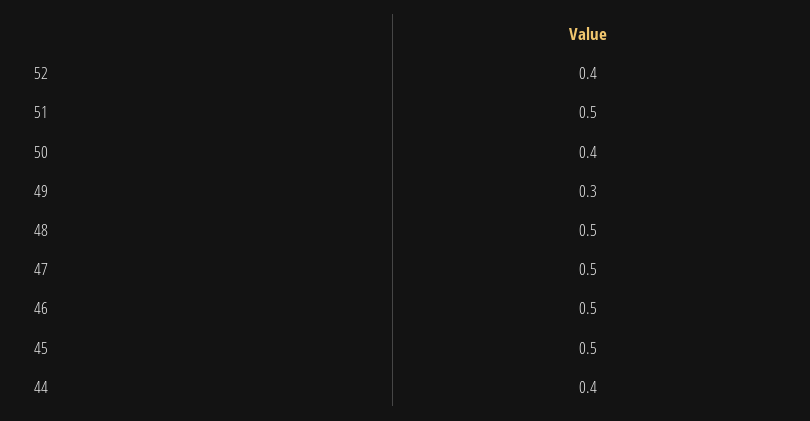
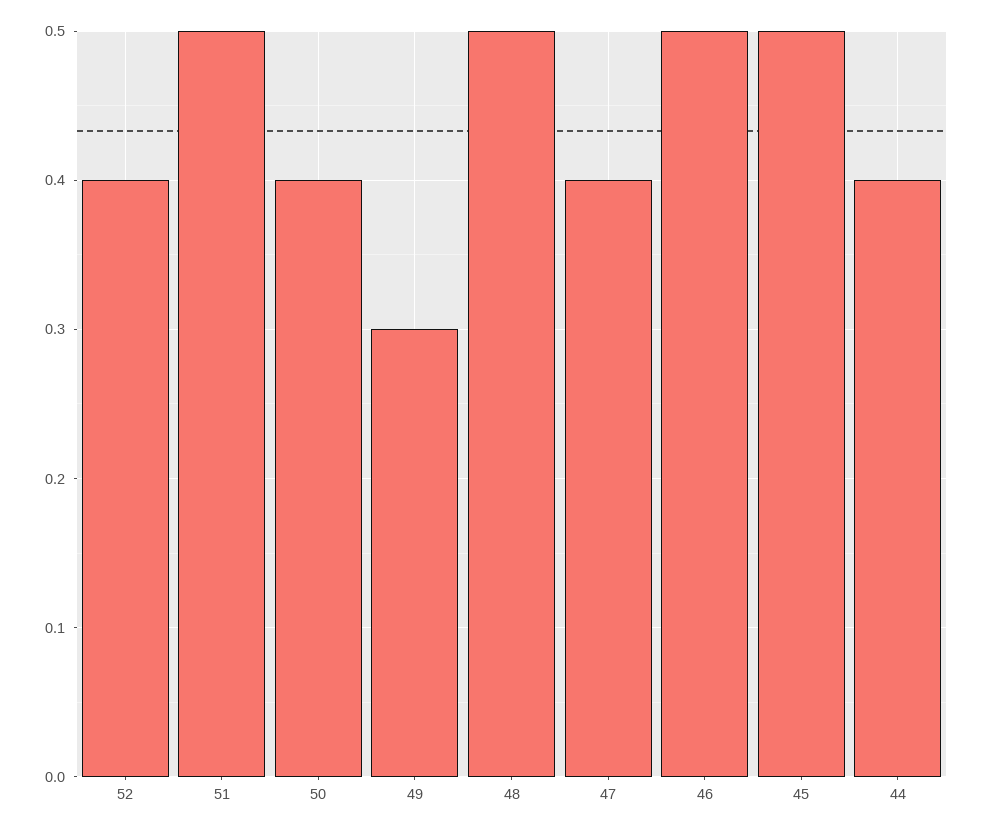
47: 0.5 -> 0.4

